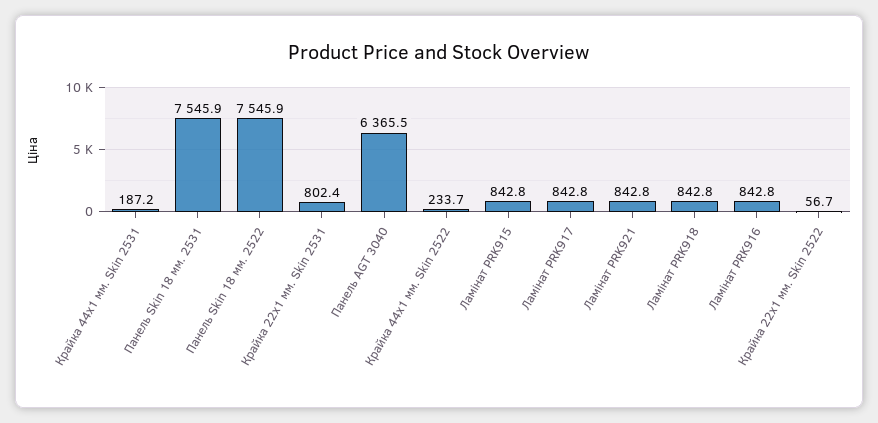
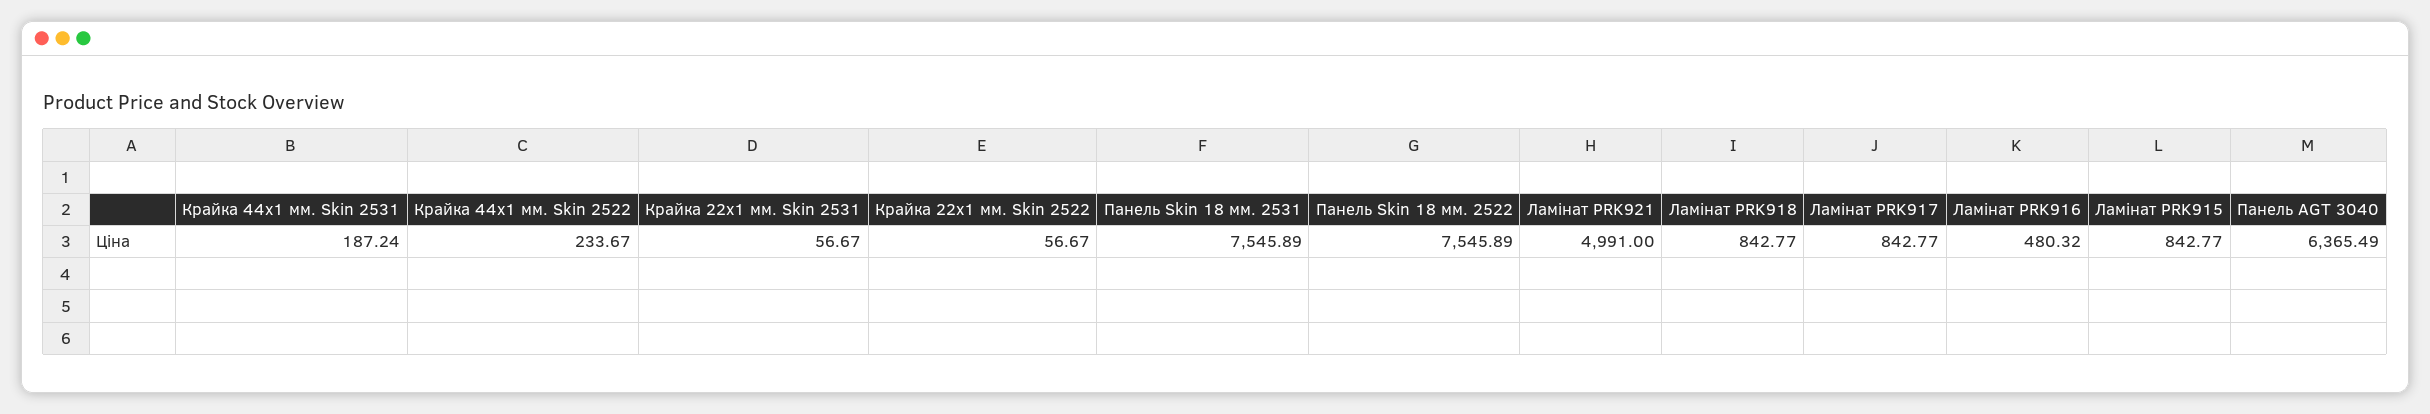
Крайка 22x1 мм. Skin 2531: 802.4 -> 56.67
Ламінат PRK921: 842.8 -> 4991
Ламінат PRK916: 842.8 -> 480.32

